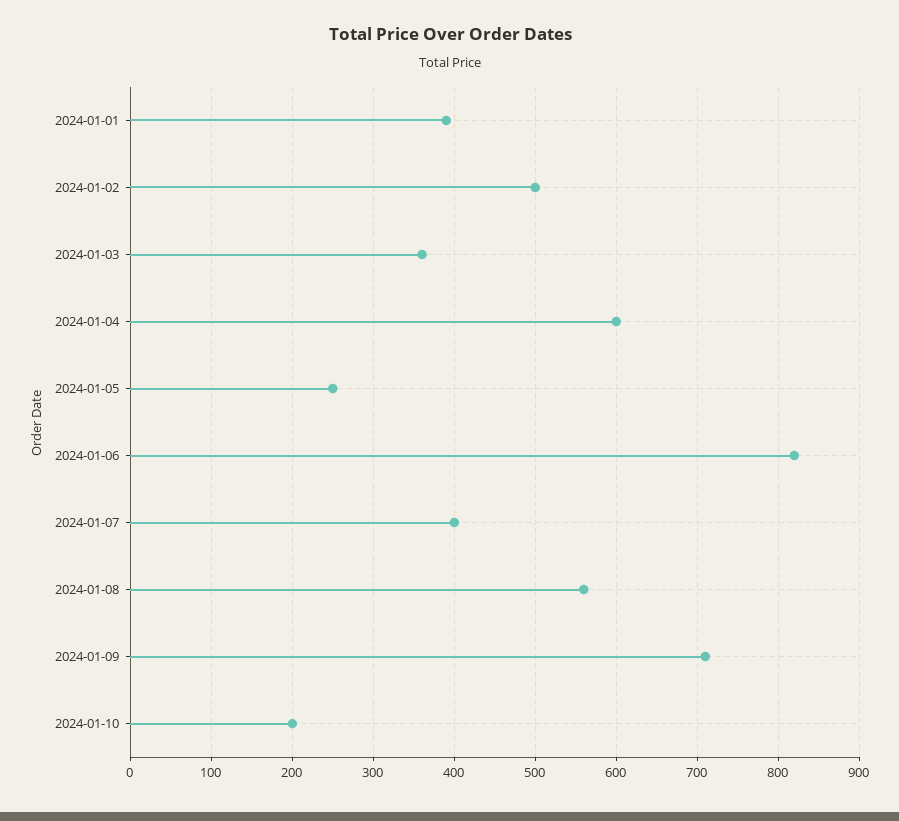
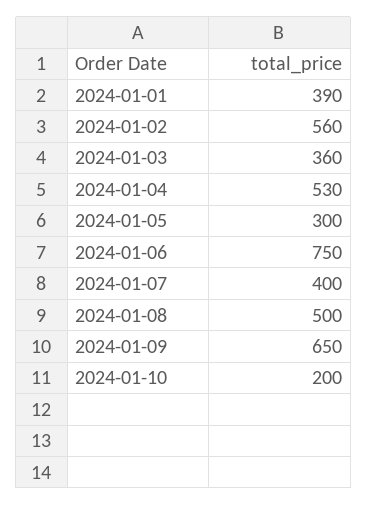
2024-01-02: 500 -> 560
2024-01-04: 600 -> 530
2024-01-05: 250 -> 300
2024-01-06: 820 -> 750
2024-01-08: 560 -> 500
2024-01-09: 710 -> 650

